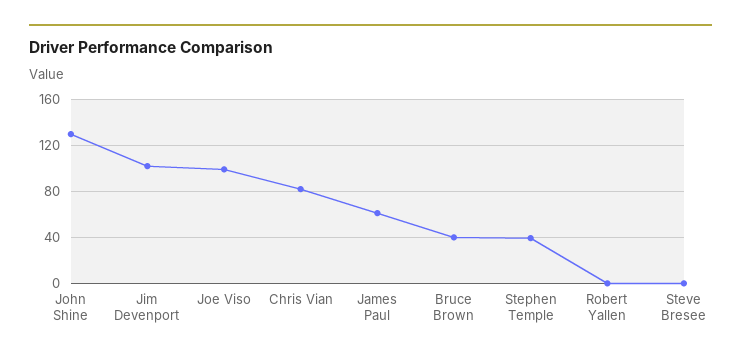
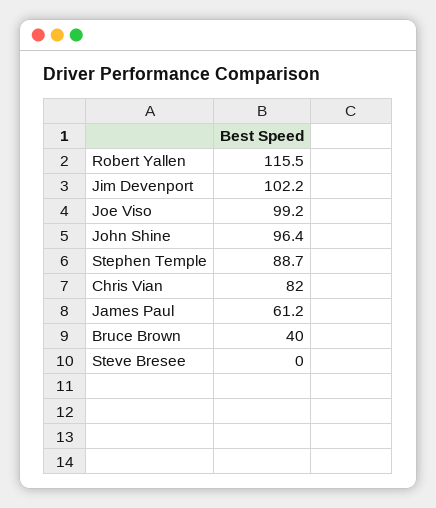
John Shine: 130 -> 96.4
Stephen Temple: 40 -> 88.7
Robert Yallen: 0 -> 115.5

